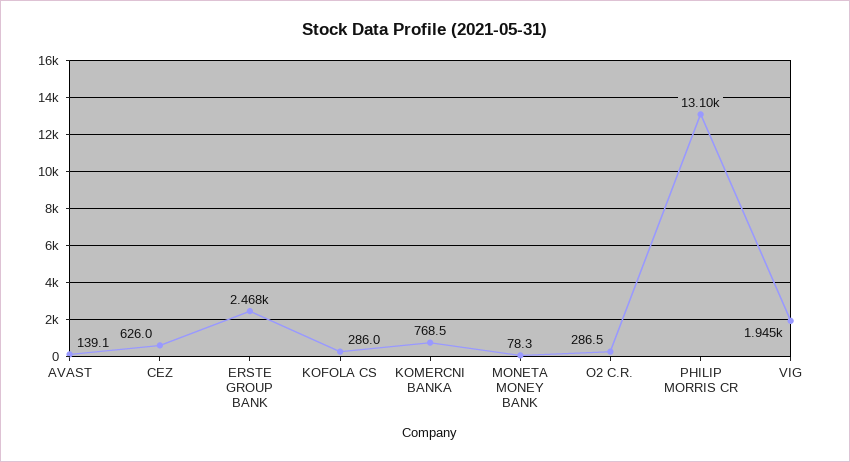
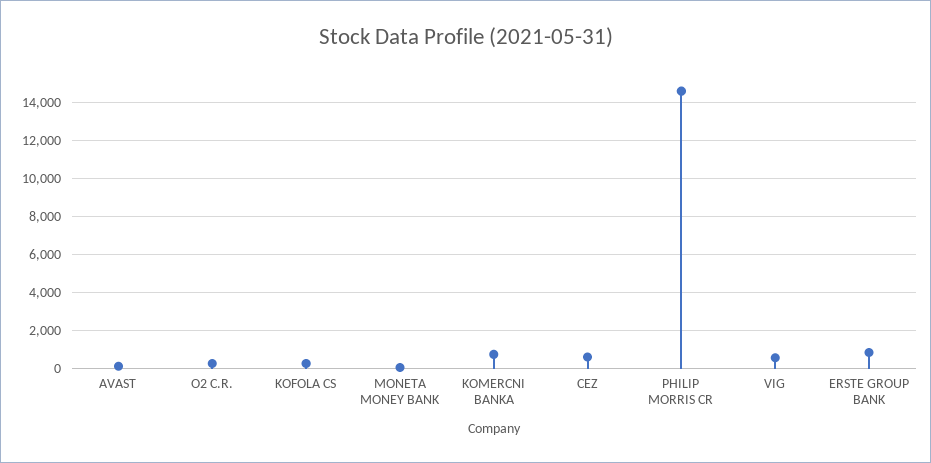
ERSTE GROUP BANK: 2468 -> 1000
PHILIP MORRIS CR: 13100 -> 14500
VIG: 1945 -> 500

